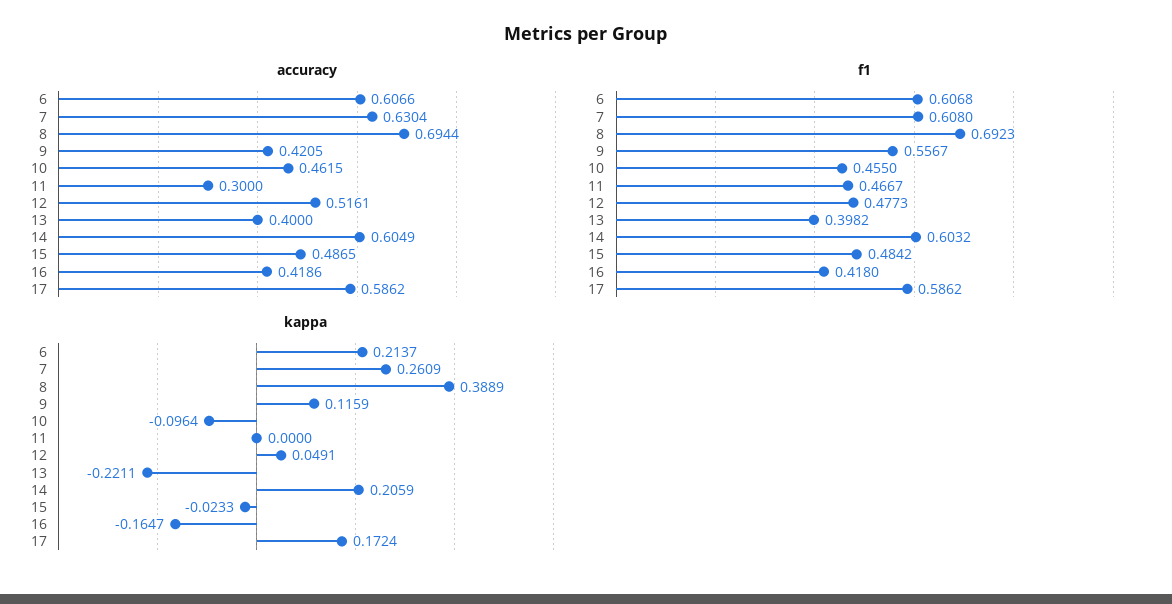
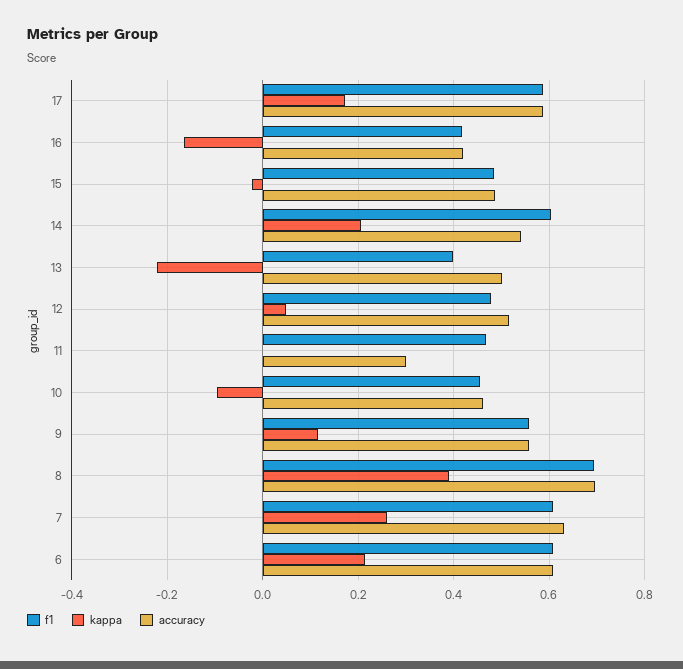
accuracy, 9: 0.4205 -> 0.56
accuracy, 13: 0.4 -> 0.5
accuracy, 14: 0.6049 -> 0.54

